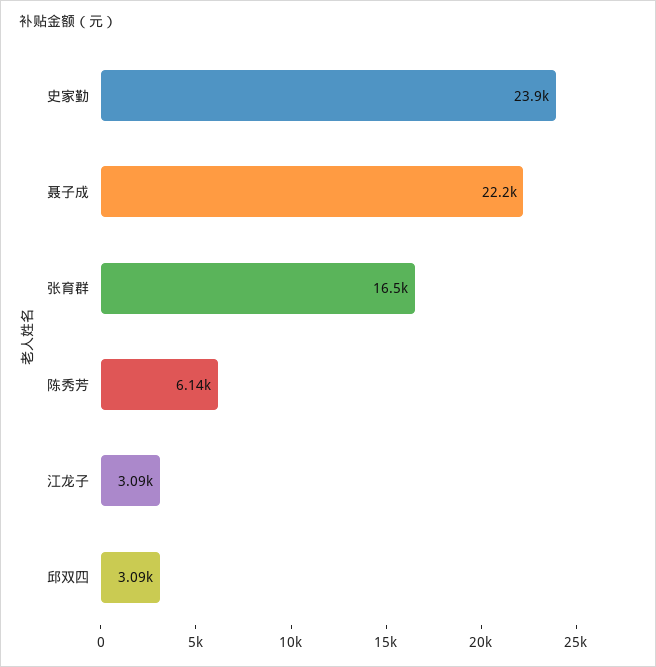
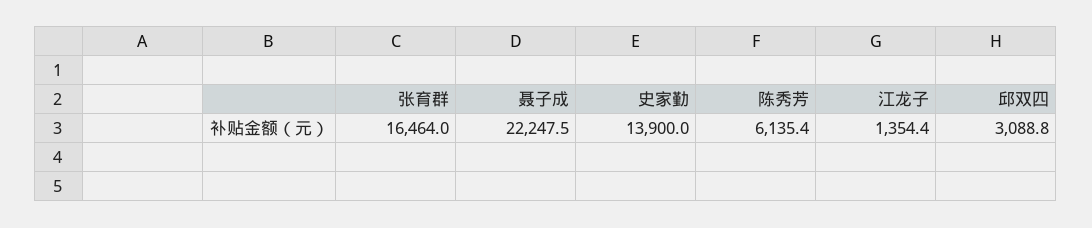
史家勤: 23900 -> 13900
江龙子: 3090 -> 1354.4

